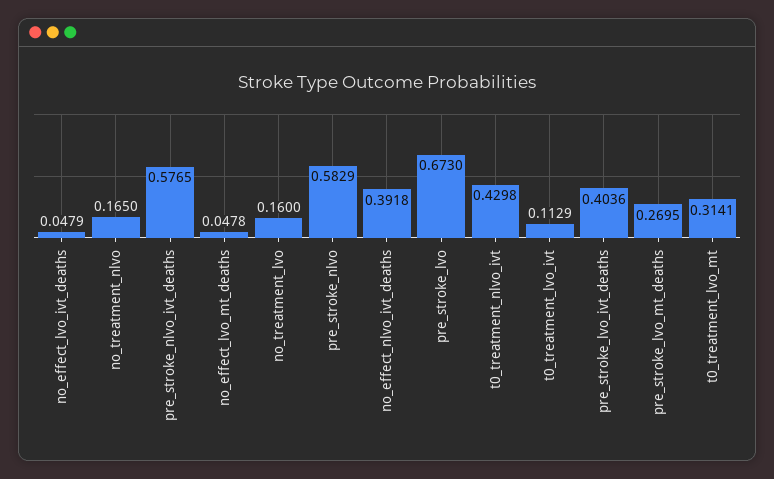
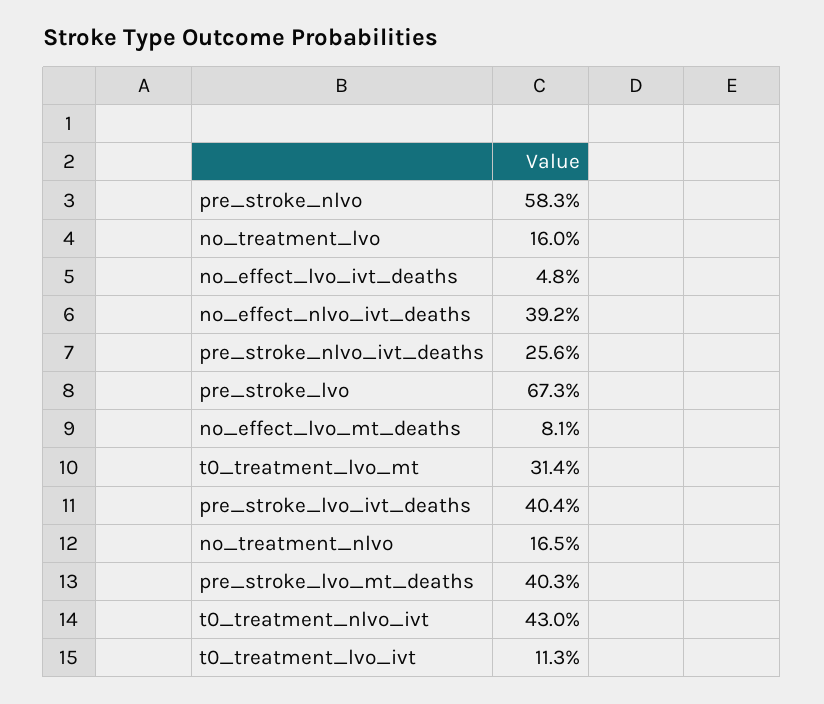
pre_stroke_nlvo_ivt_deaths: 0.5765 -> 0.256
no_effect_lvo_mt_deaths: 0.0478 -> 0.081
pre_stroke_lvo_mt_deaths: 0.2695 -> 0.403

